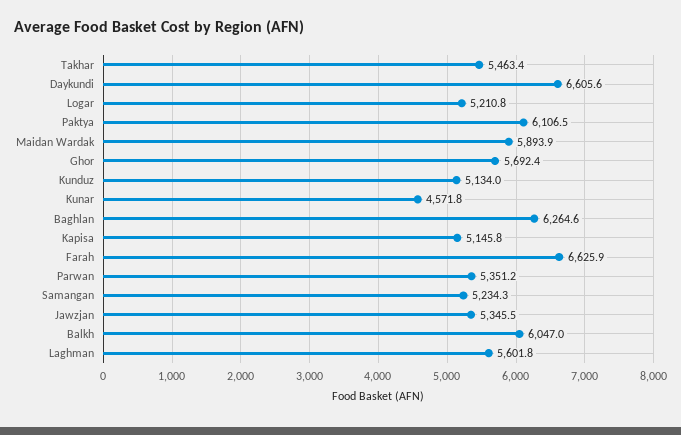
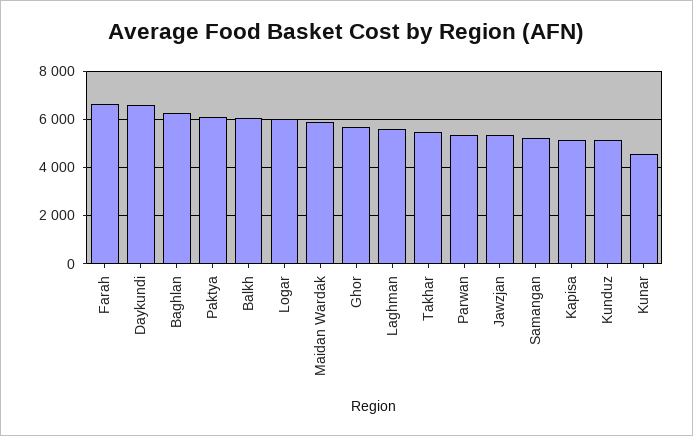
Logar: 5210.8 -> 6000

